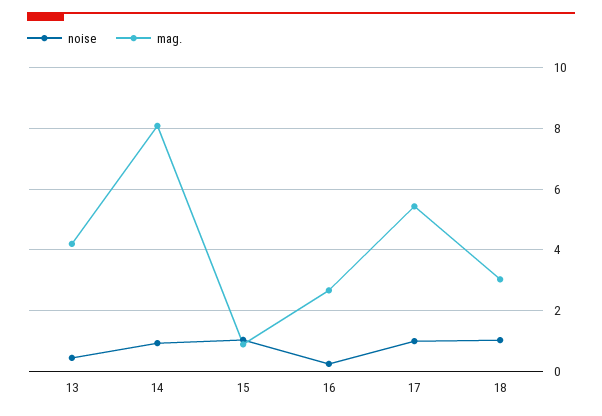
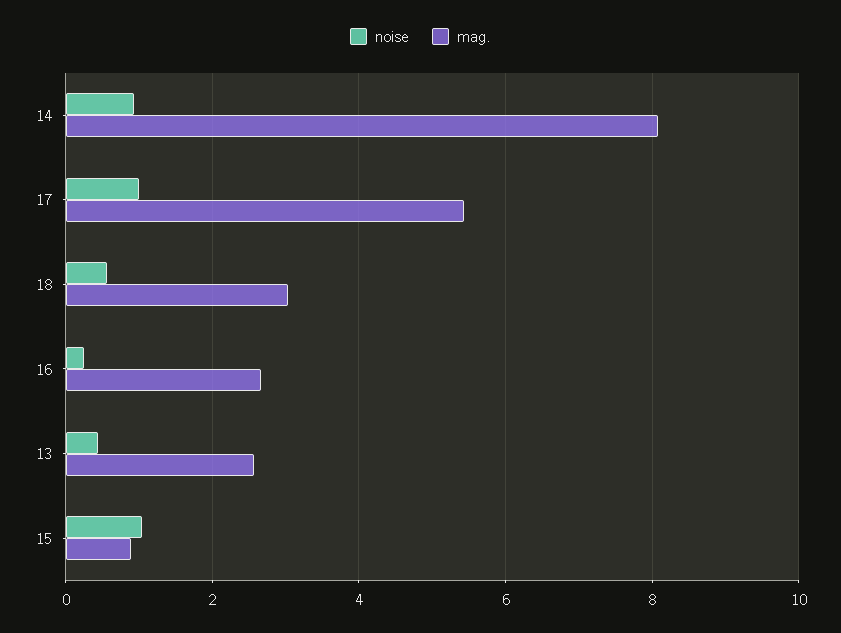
mag., 13: 4.2 -> 2.6
noise, 18: 1 -> 0.6

